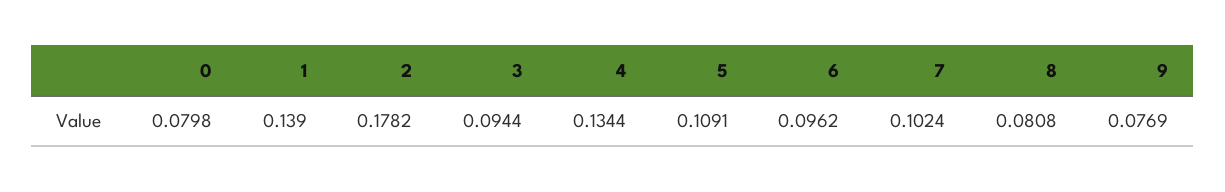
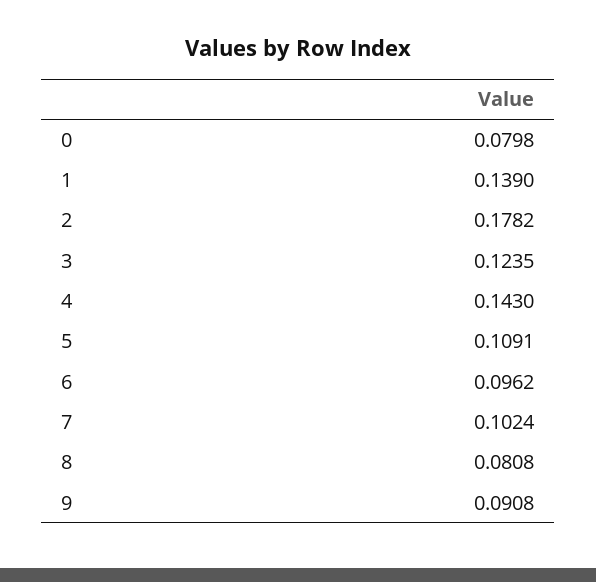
3: 0.0944 -> 0.1235
4: 0.1344 -> 0.143
9: 0.0769 -> 0.0908

